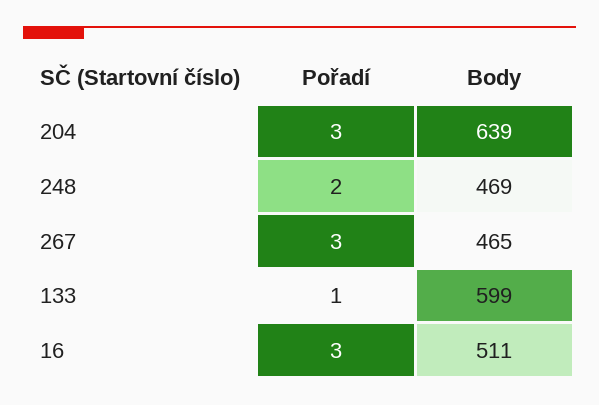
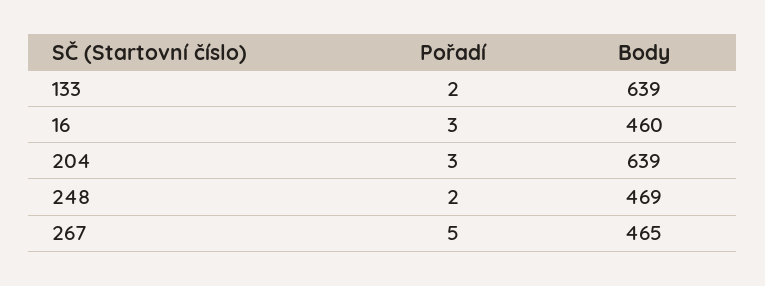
Pořadí, 267: 3 -> 5
Pořadí, 133: 1 -> 2
Body, 133: 599 -> 639
Body, 16: 511 -> 460

